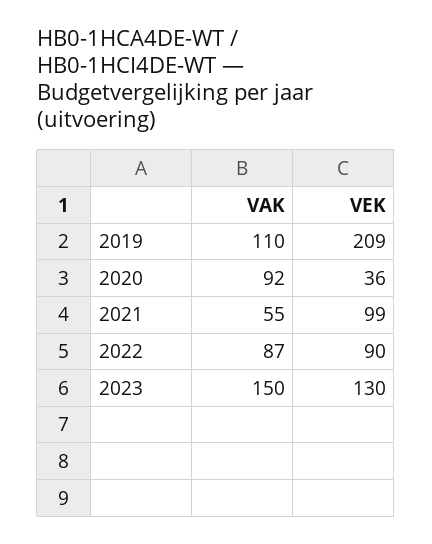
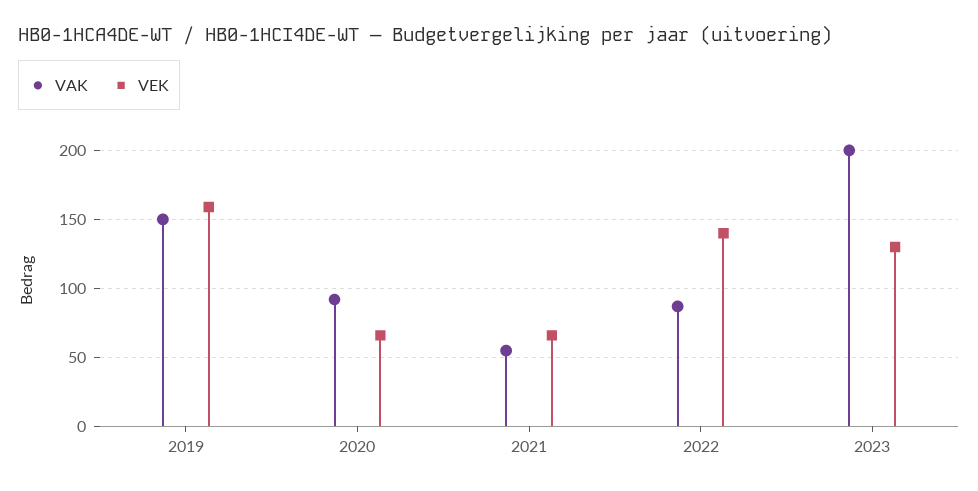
VAK, 2019: 110 -> 150
VEK, 2019: 209 -> 160
VEK, 2020: 36 -> 65
VEK, 2021: 99 -> 65
VEK, 2022: 90 -> 140
VAK, 2023: 150 -> 200

